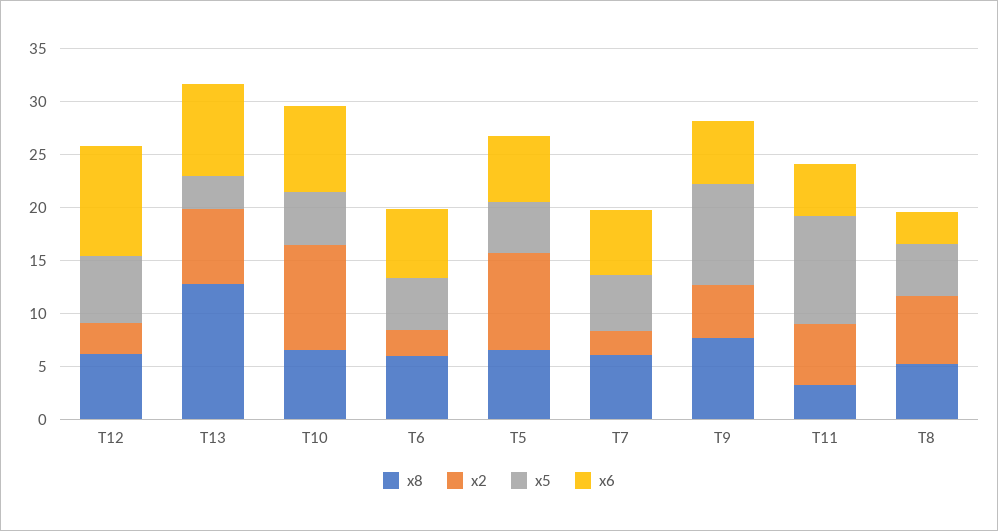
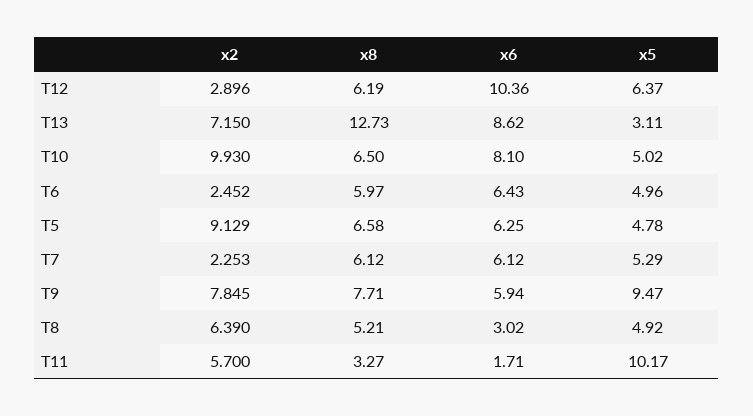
x2, T9: 5 -> 7.845
x6, T11: 5 -> 1.71

